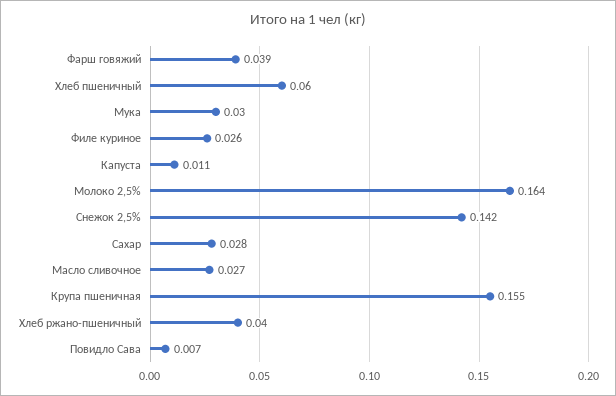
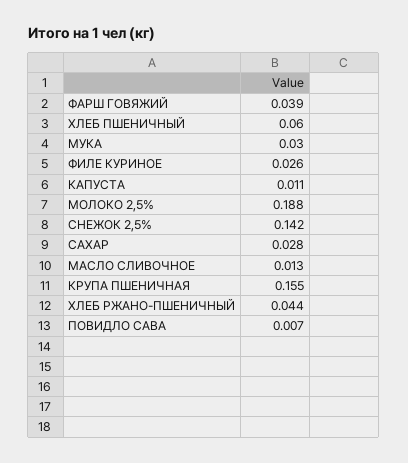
Молоко 2,5%: 0.164 -> 0.188
Масло сливочное: 0.027 -> 0.013
Хлеб ржано-пшеничный: 0.04 -> 0.044

